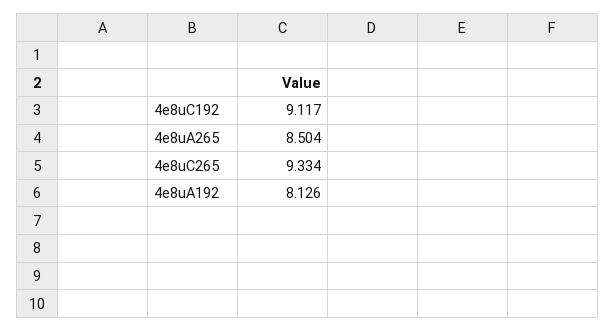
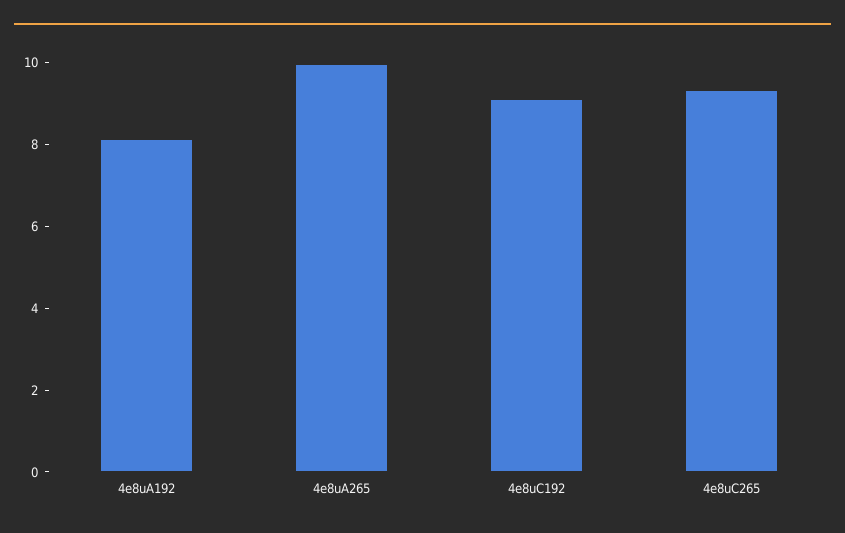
4e8uA265: 8.504 -> 10

